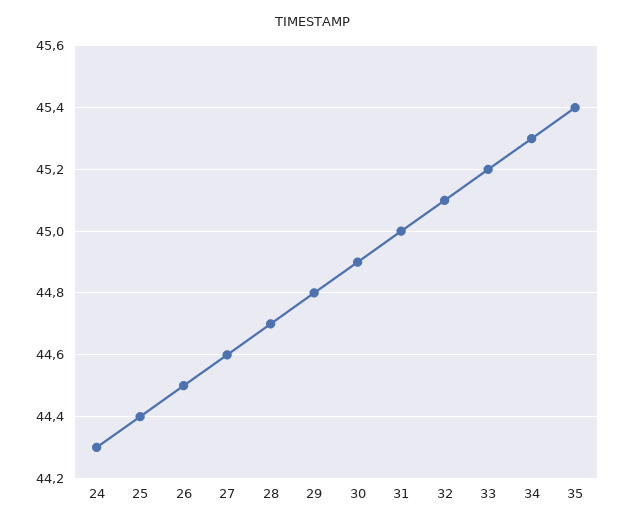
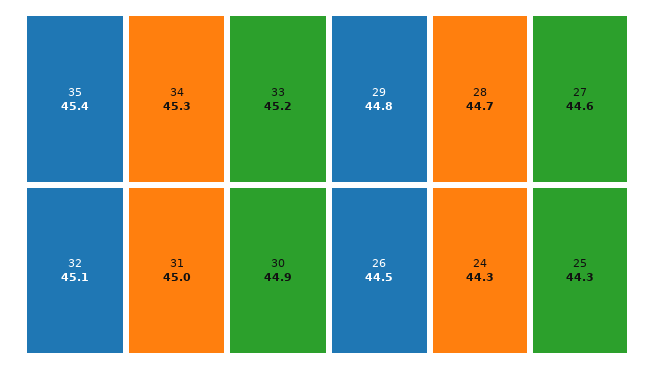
25: 44.4 -> 44.3

